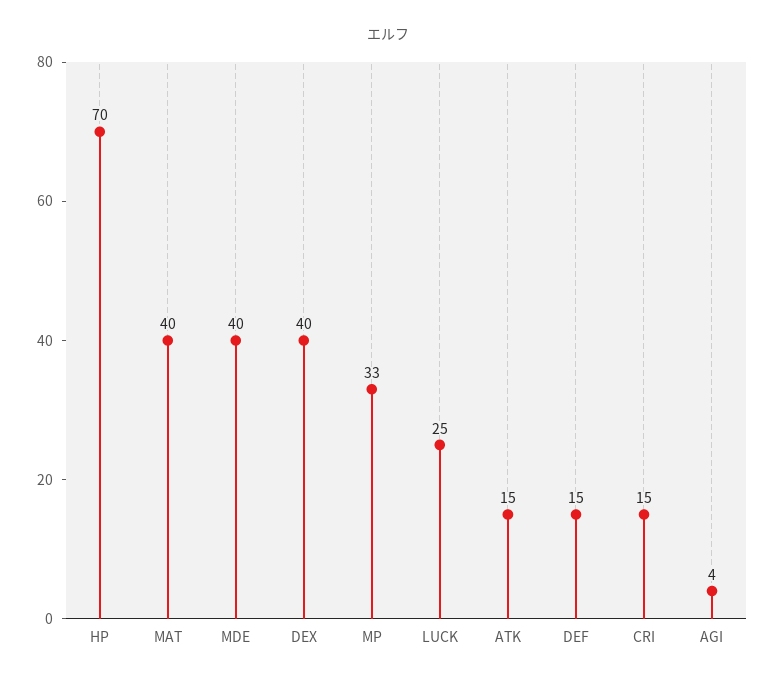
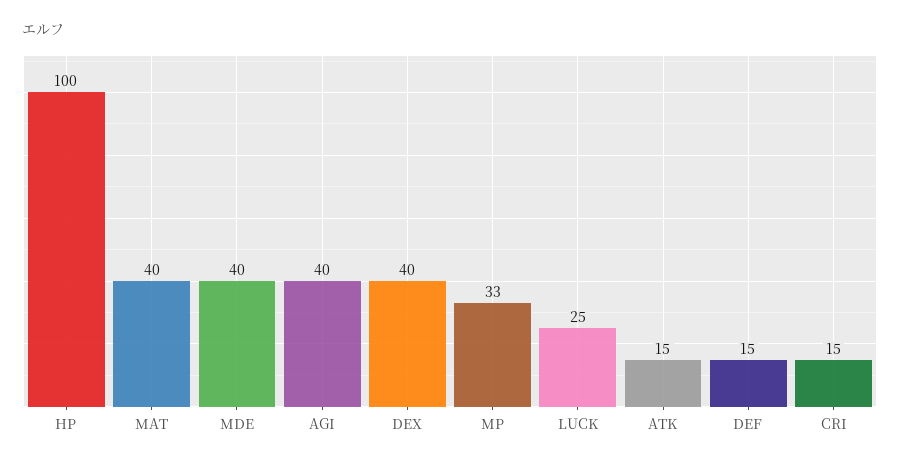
HP: 70 -> 100
AGI: 4 -> 40

